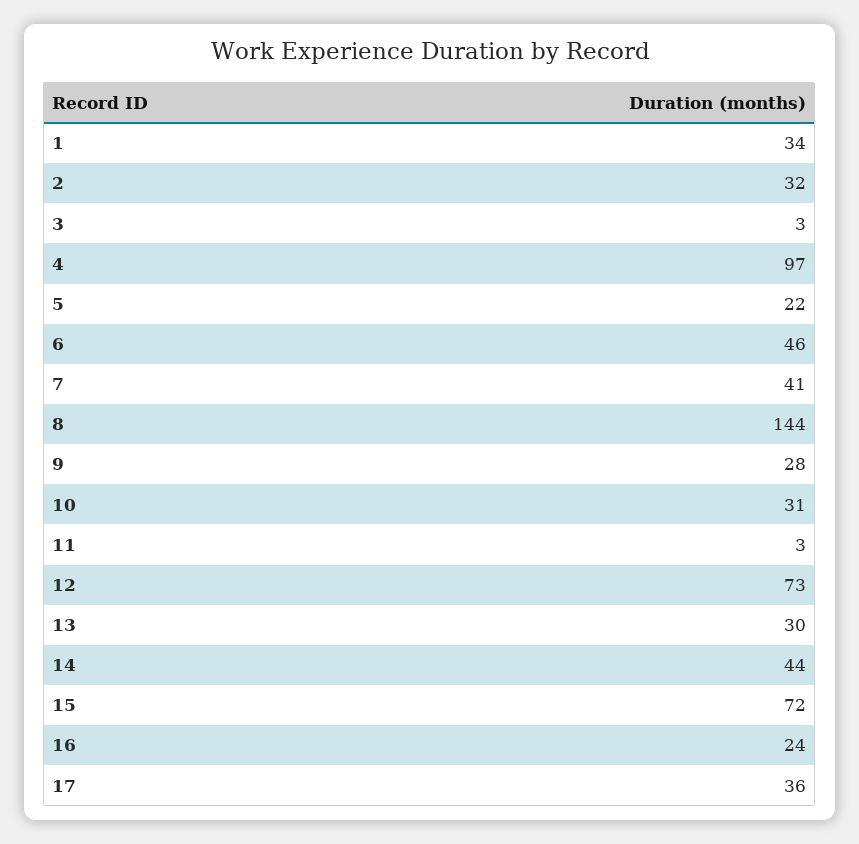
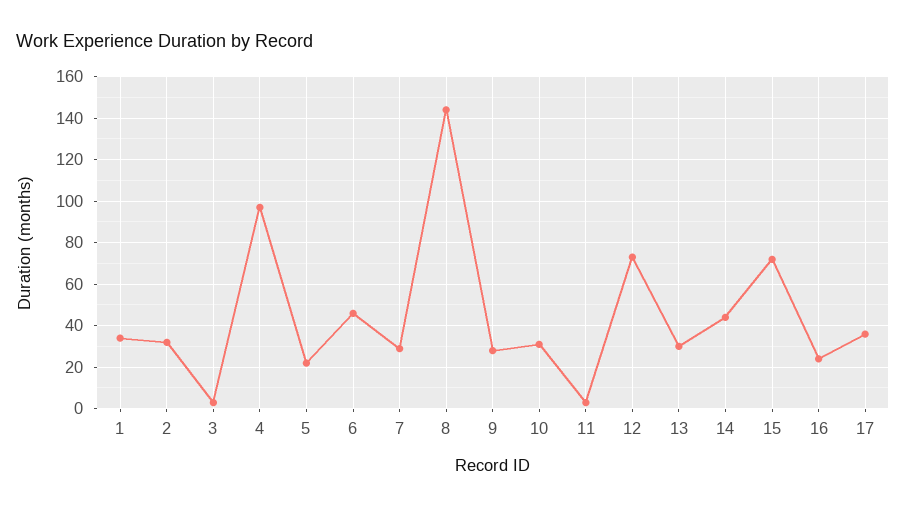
7: 41 -> 30

